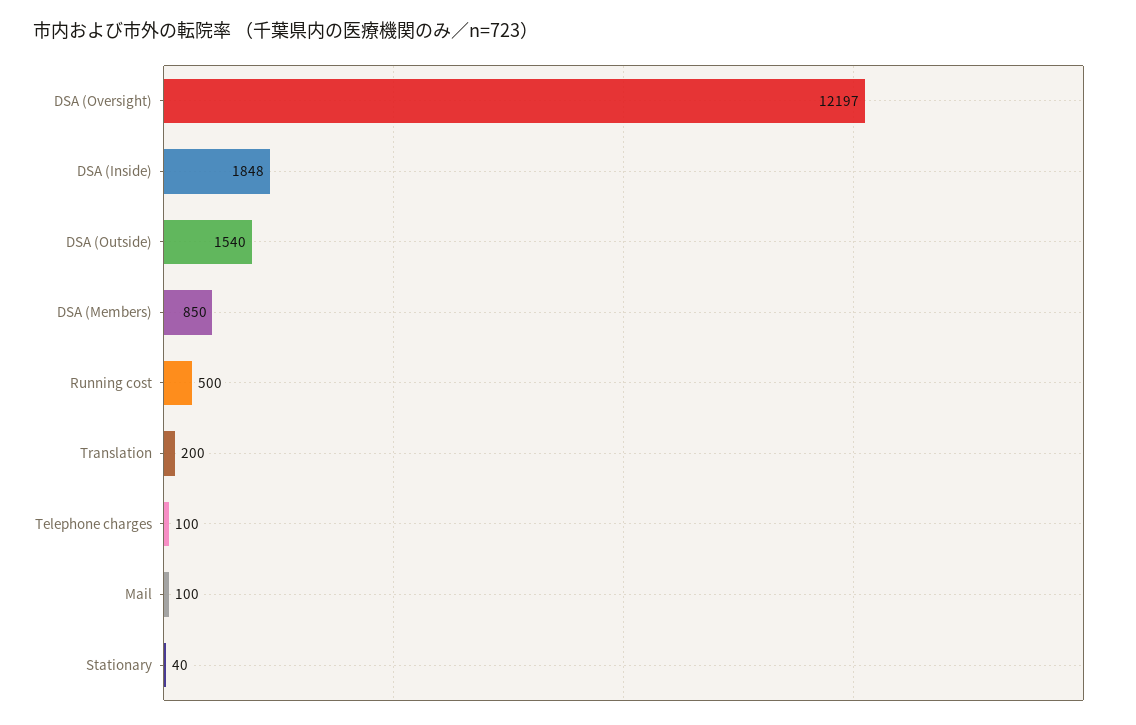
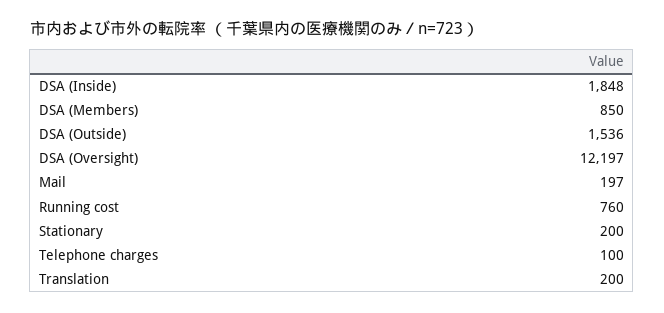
DSA (Outside): 1540 -> 1536
Running cost: 500 -> 760
Mail: 100 -> 197
Stationary: 40 -> 200

